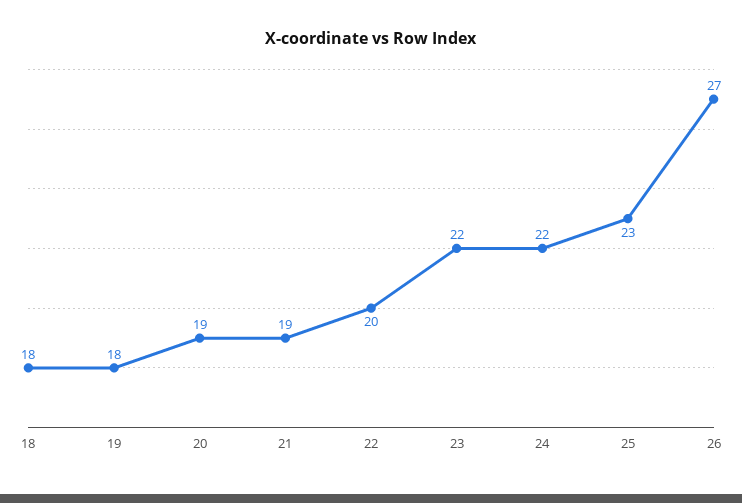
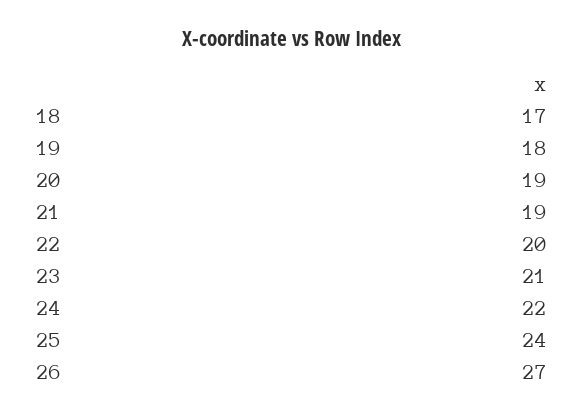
18: 18 -> 17
23: 22 -> 21
25: 23 -> 24

